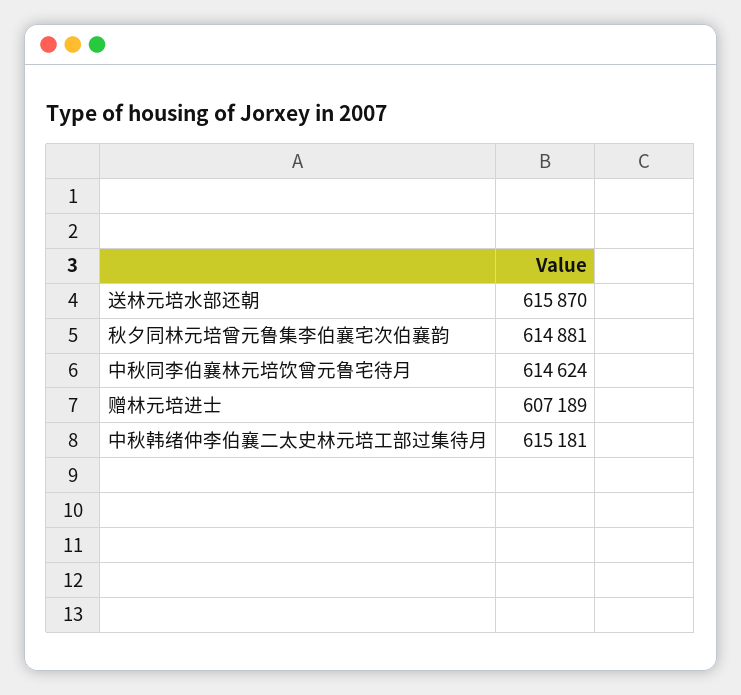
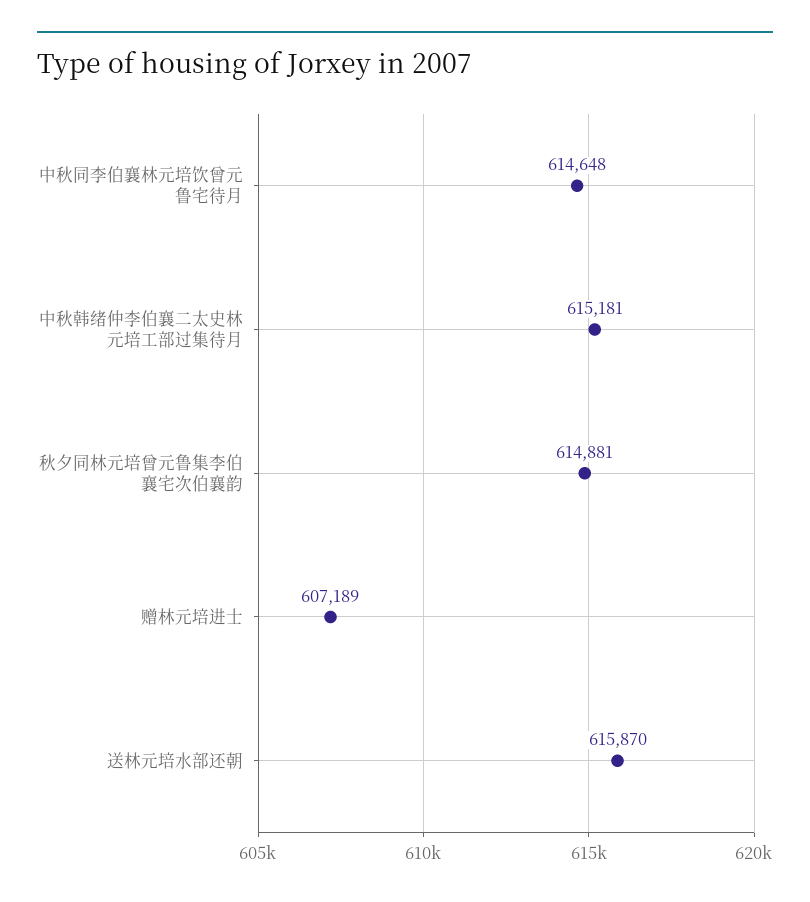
中秋同李伯襄林元培饮曾元鲁宅待月: 614624 -> 614648

